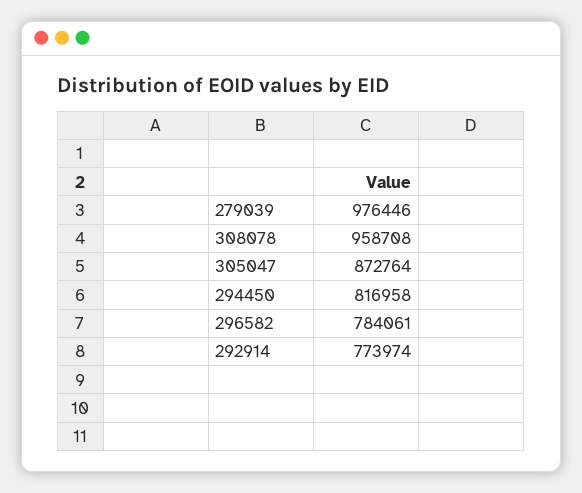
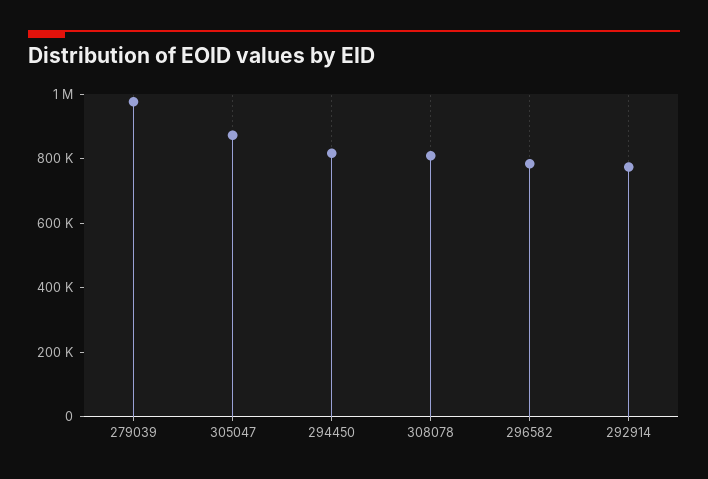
308078: 958708 -> 800000

